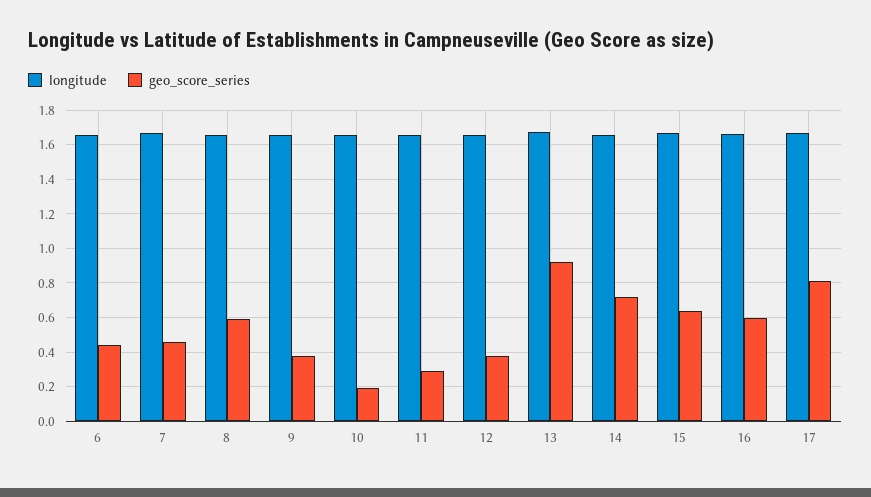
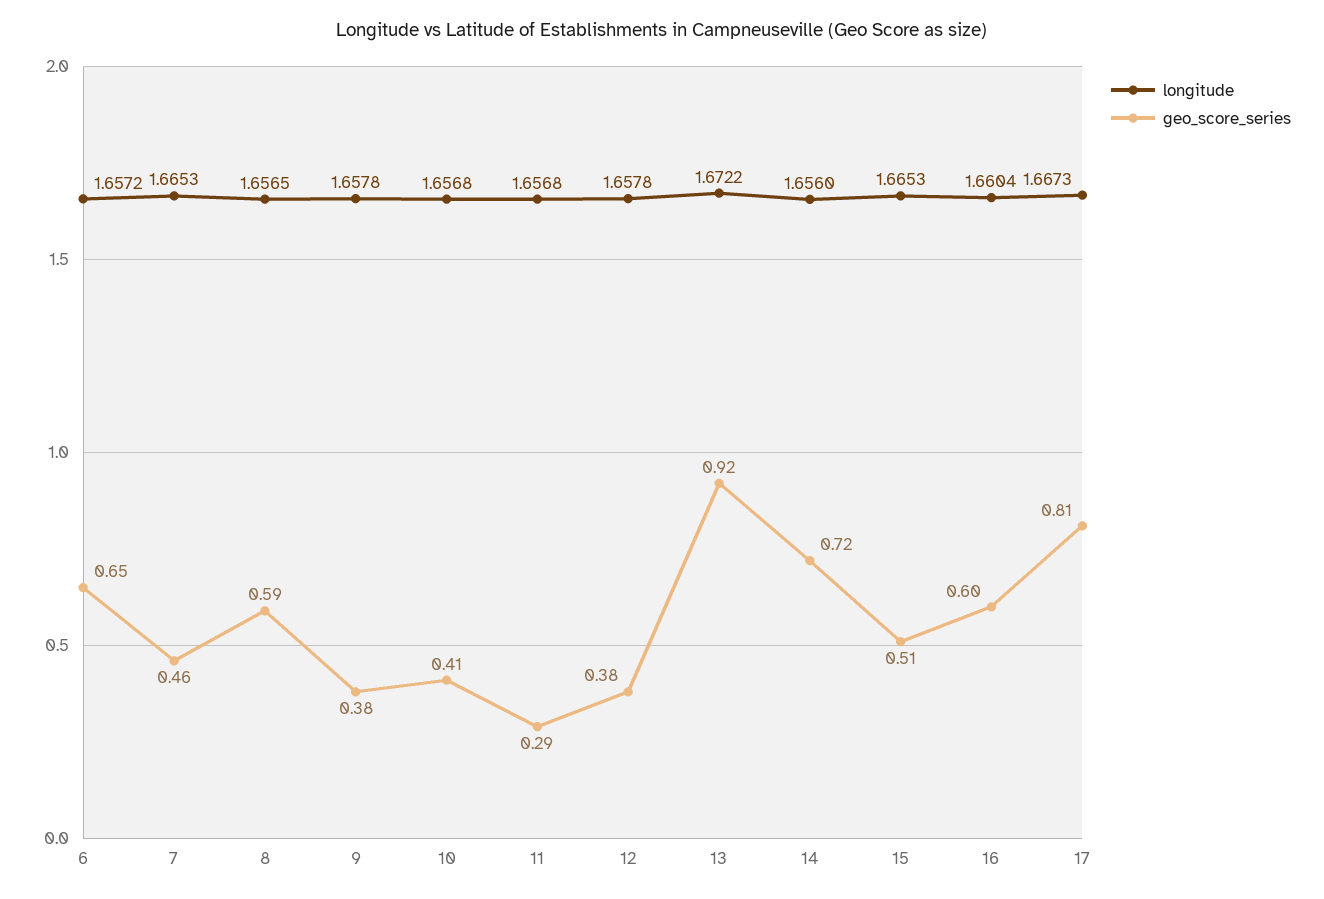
geo_score_series, 6: 0.45 -> 0.65
geo_score_series, 10: 0.2 -> 0.41
geo_score_series, 15: 0.65 -> 0.51

